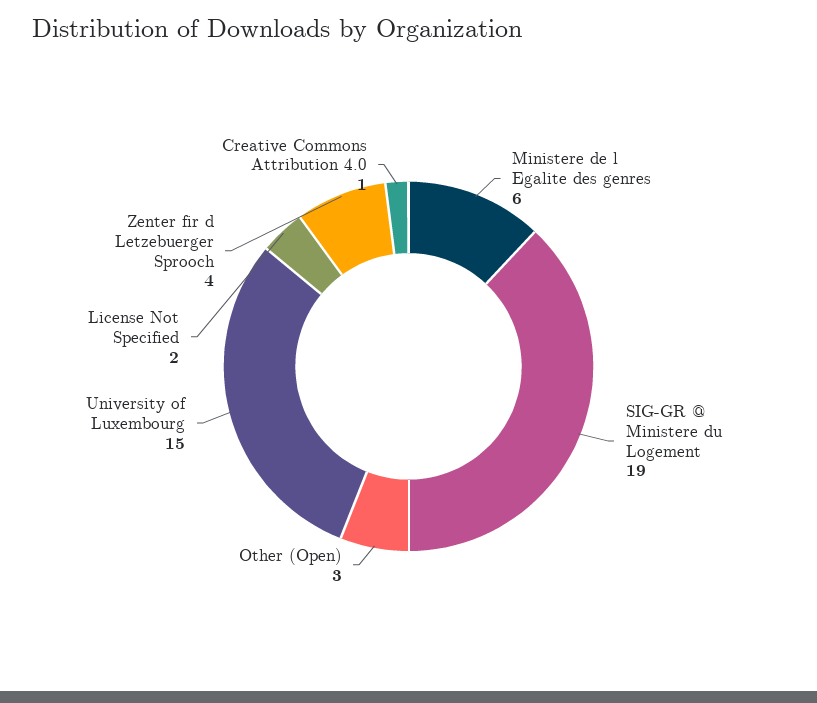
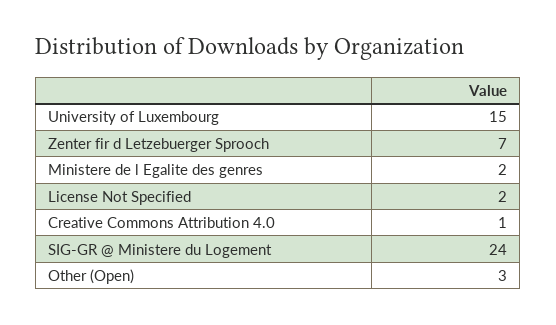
Ministere de l Egalite des genres: 6 -> 2
SIG-GR @ Ministere du Logement: 19 -> 24
Zenter fir d Letzebuerger Sprooch: 4 -> 7

